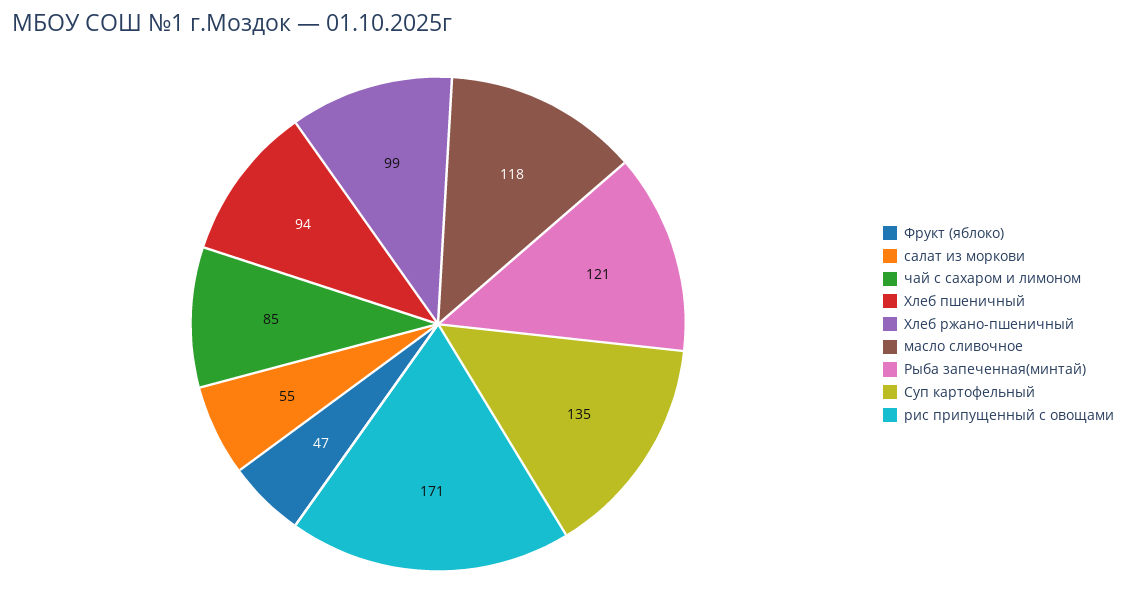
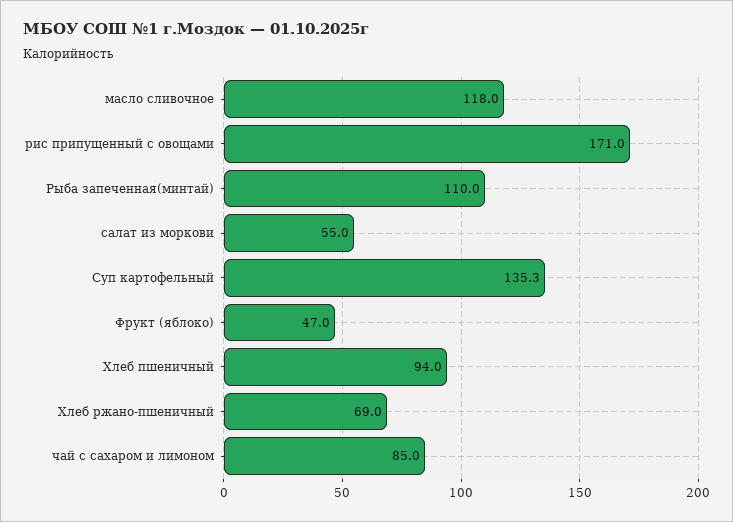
Хлеб ржано-пшеничный: 99 -> 69
Рыба запеченная(минтай): 121 -> 110

